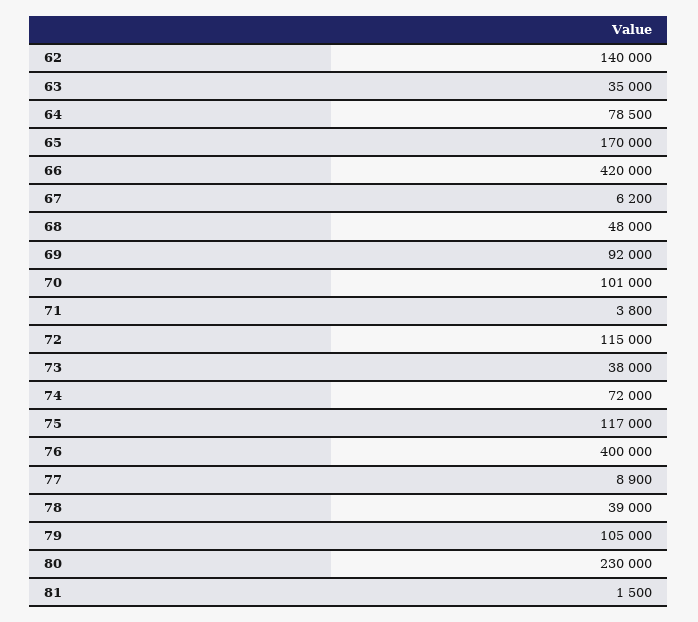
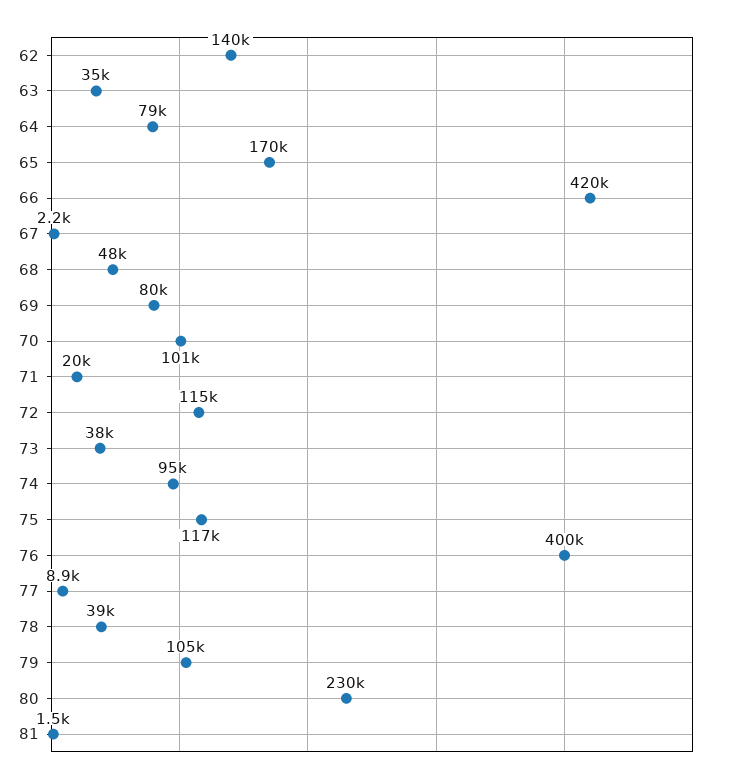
67: 6200 -> 2200
69: 92000 -> 80000
71: 3800 -> 20000
74: 72000 -> 95000

